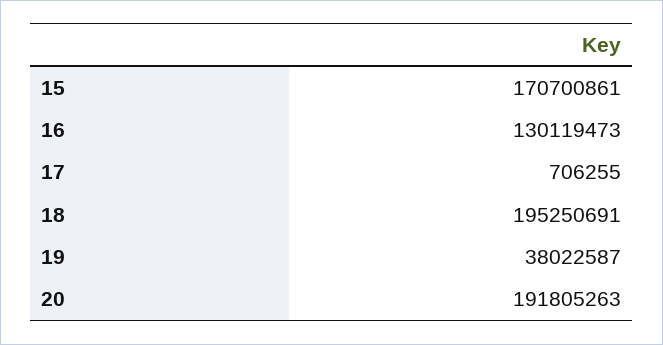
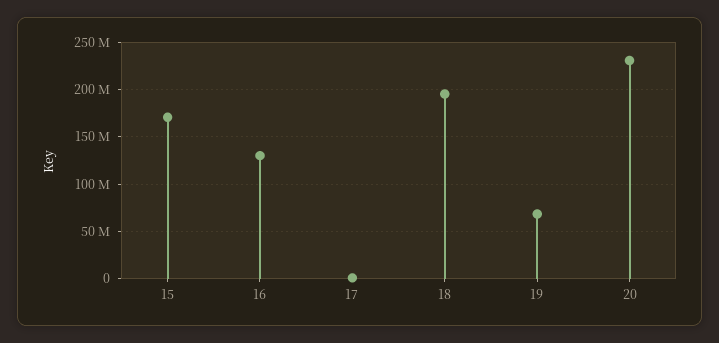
19: 38022587 -> 70000000
20: 191805263 -> 230000000

